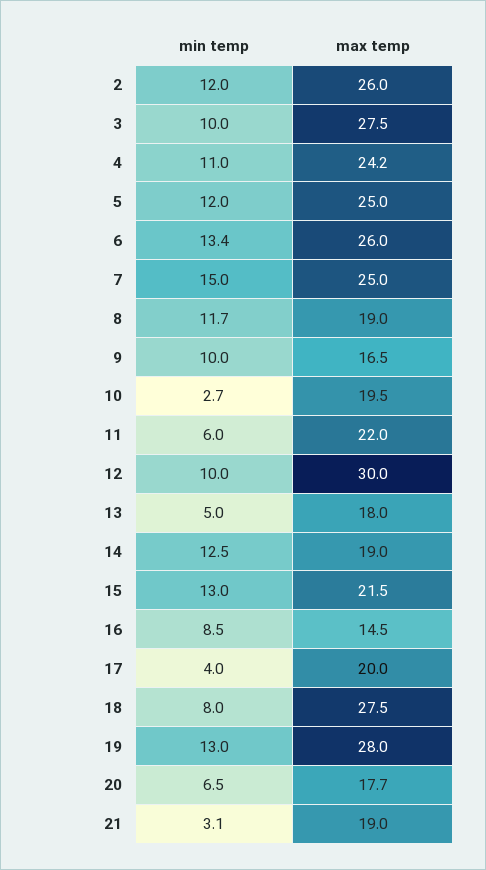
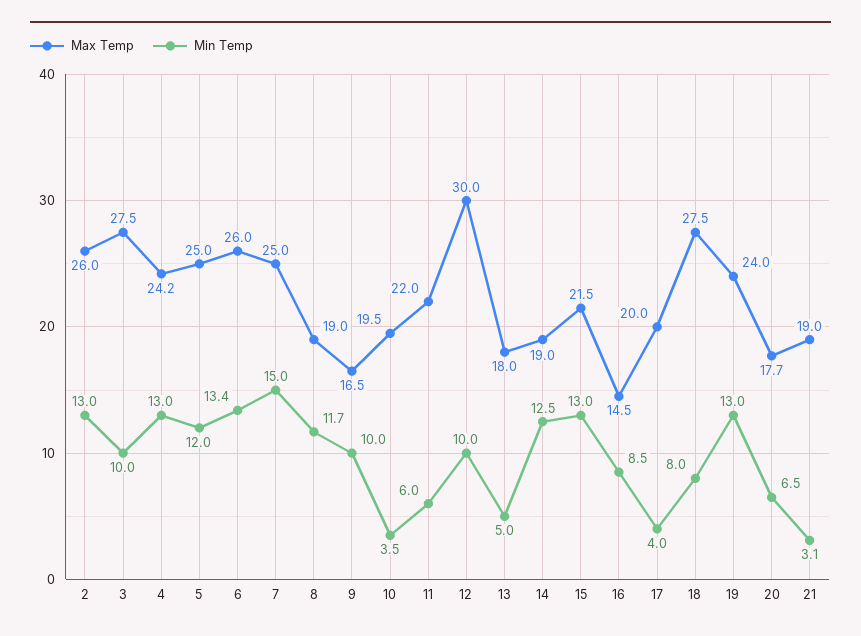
min temp, 2: 12 -> 13
min temp, 4: 11 -> 13
min temp, 10: 2.7 -> 3.5
max temp, 19: 28 -> 24

